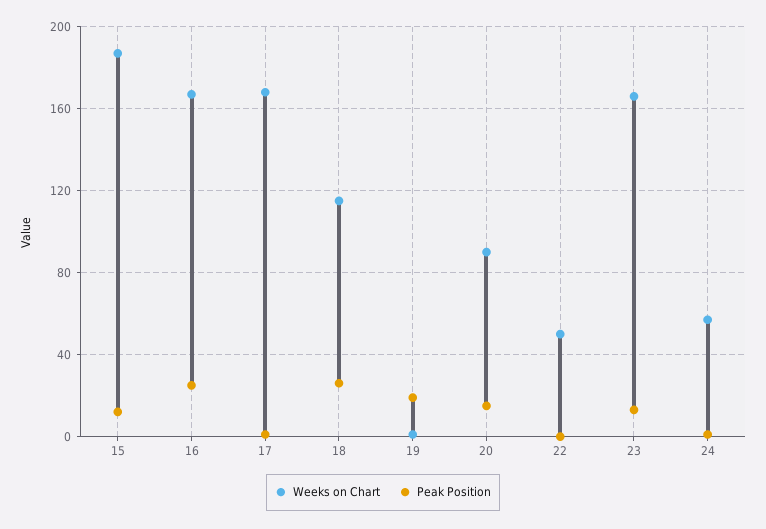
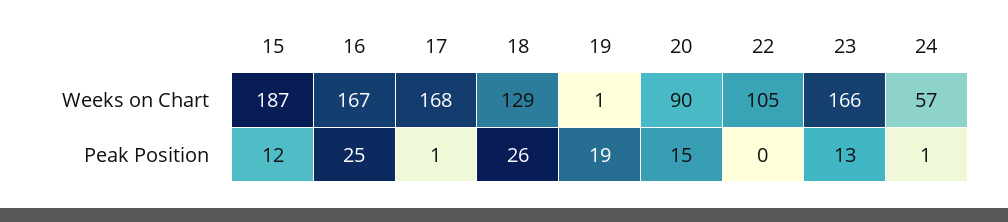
Weeks on Chart, 18: 115 -> 129
Weeks on Chart, 22: 50 -> 105

